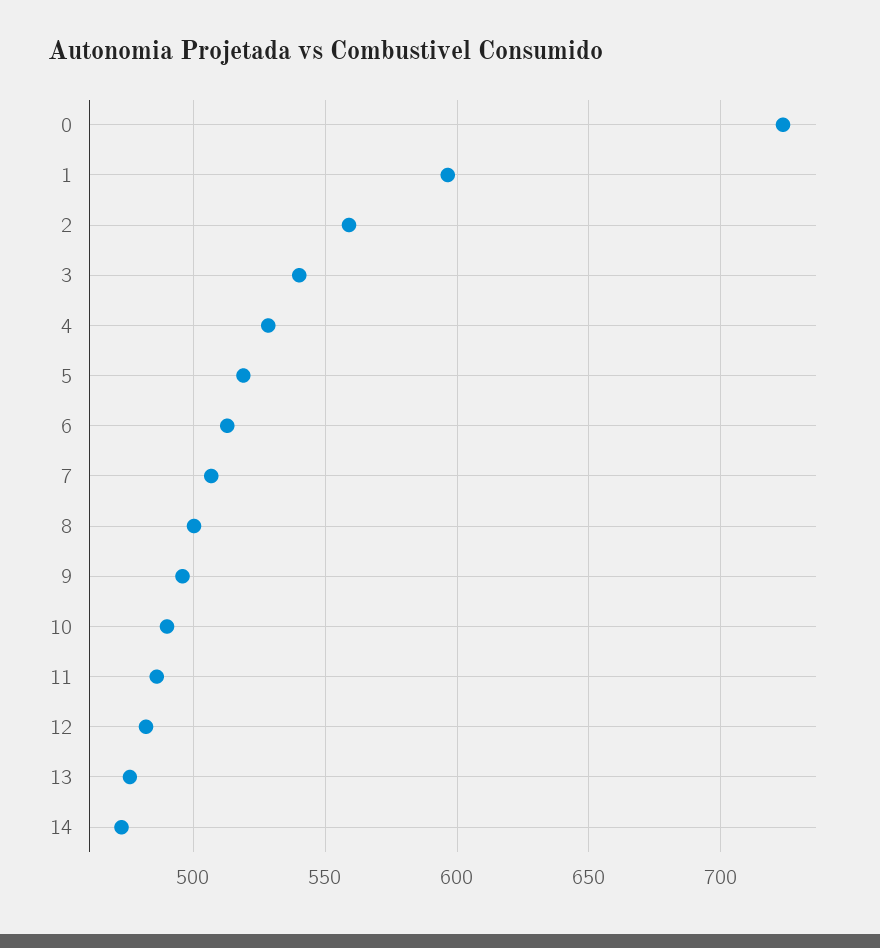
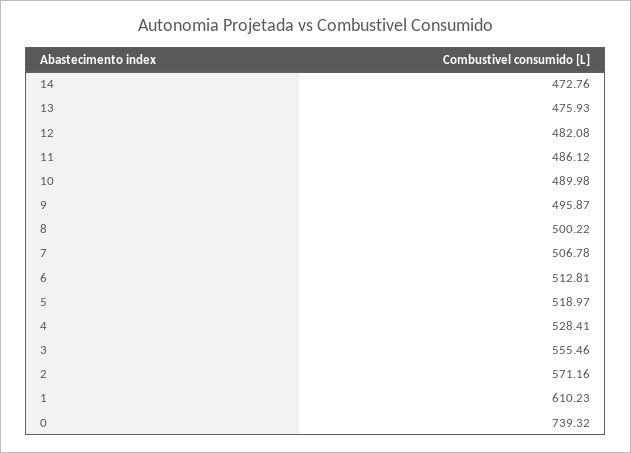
0: 725 -> 739.32
1: 595 -> 610.23
2: 560 -> 571.16
3: 540 -> 555.46

